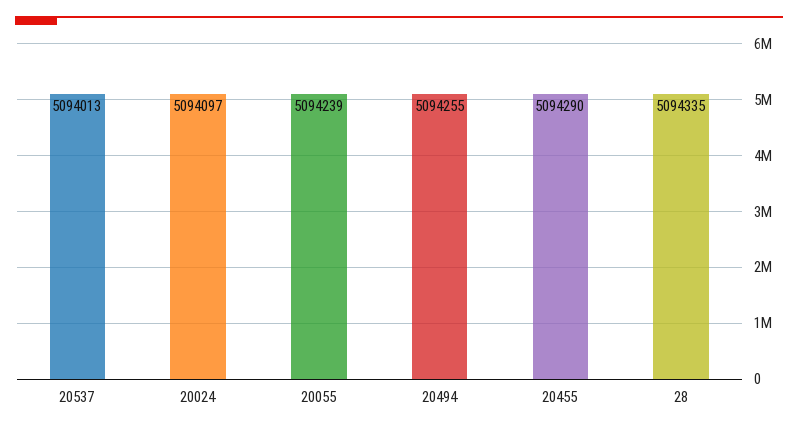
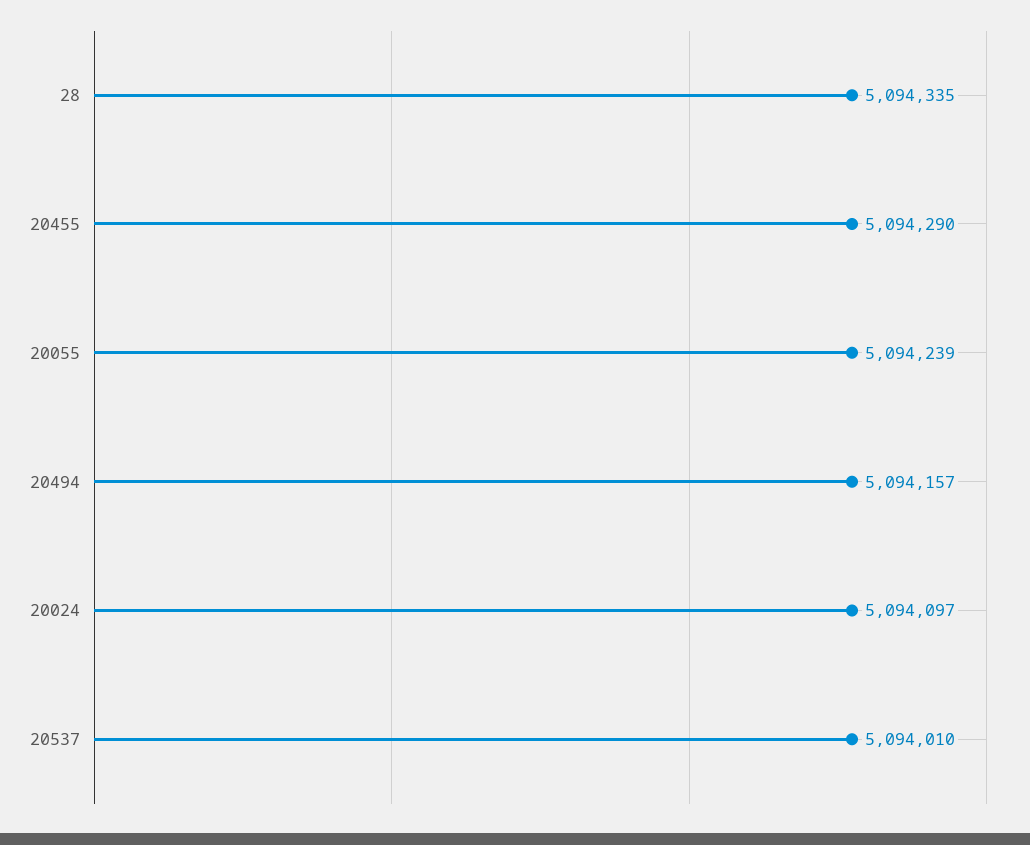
20537: 5094013 -> 5094010
20494: 5094255 -> 5094157

